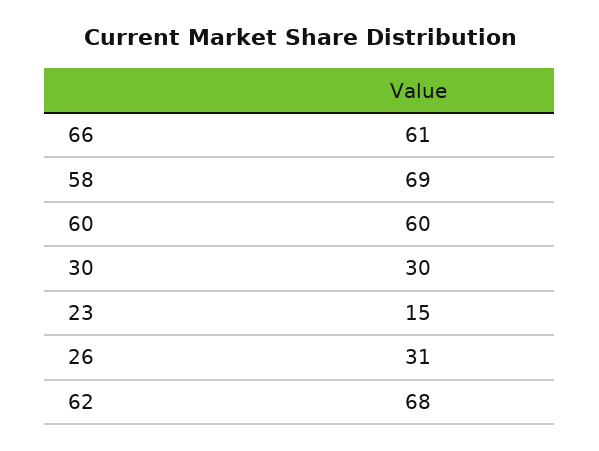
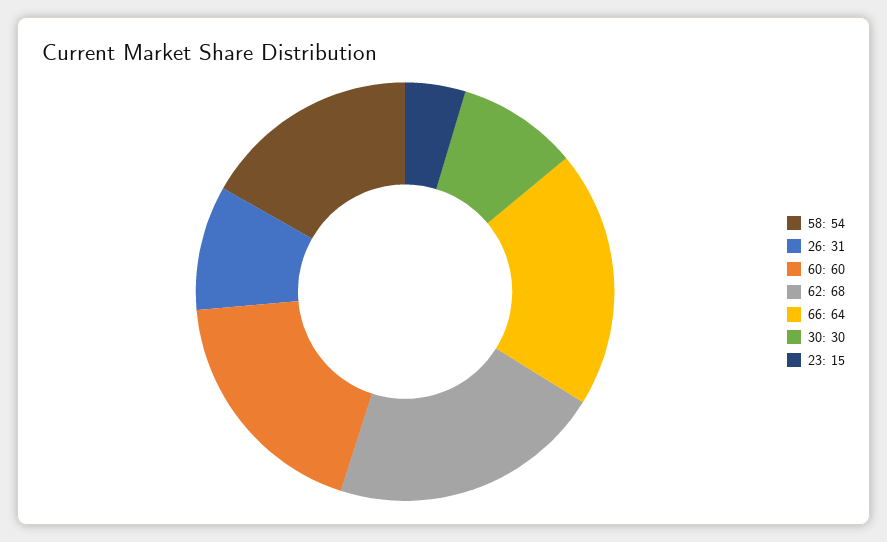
66: 61 -> 64
58: 69 -> 54

